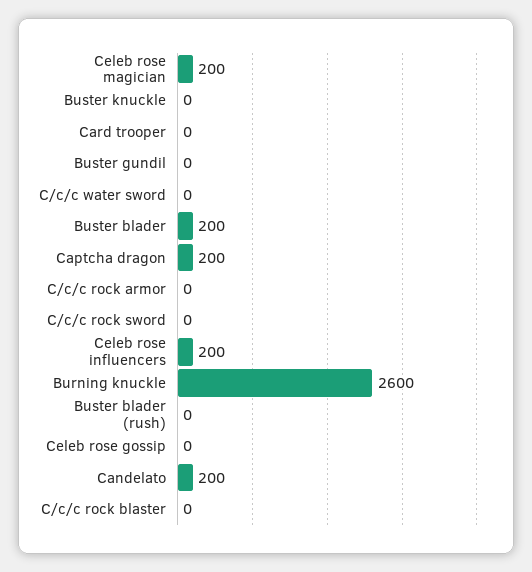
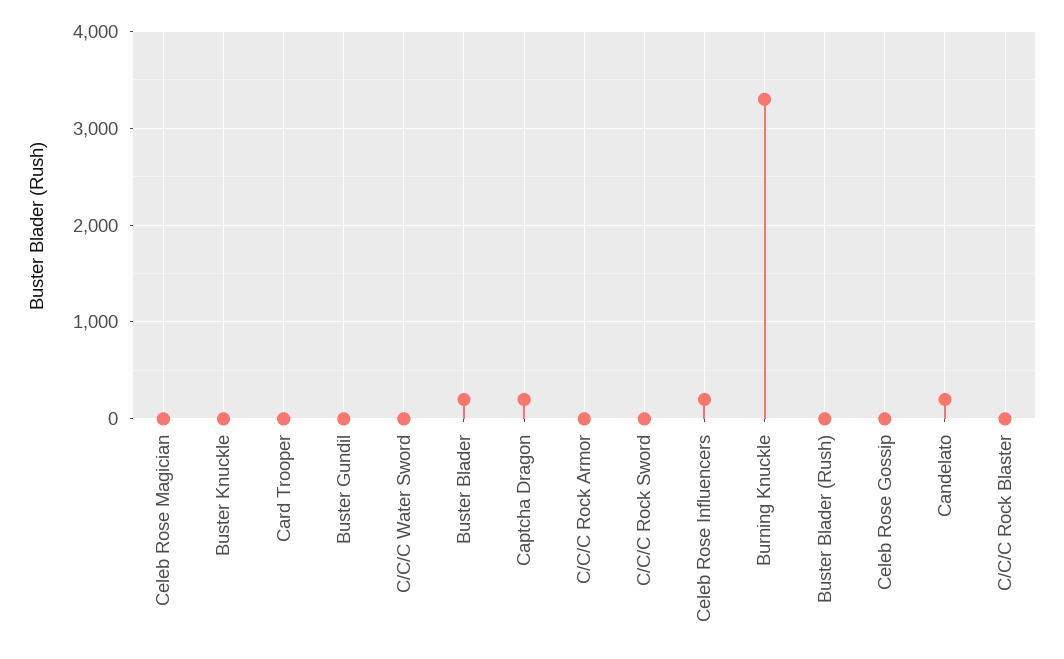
Celeb rose magician: 200 -> 0
Burning knuckle: 2600 -> 3300

